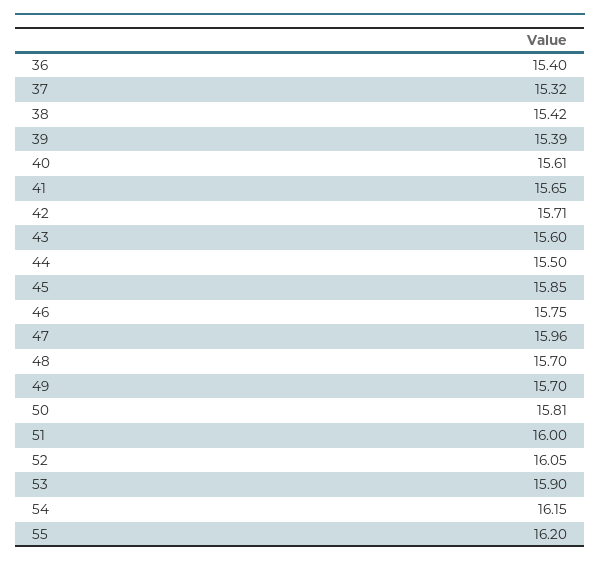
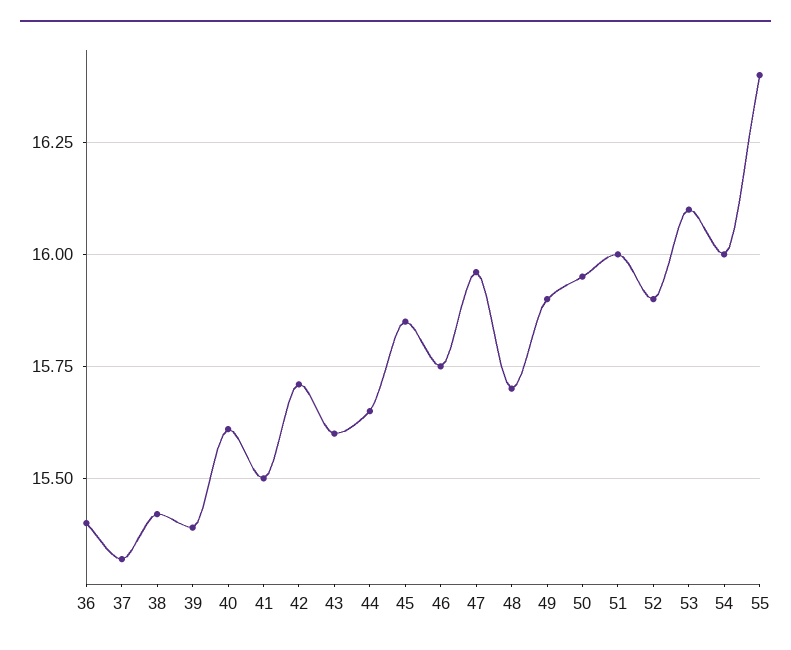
41: 15.65 -> 15.5
44: 15.5 -> 15.65
49: 15.7 -> 15.9
50: 15.81 -> 15.95
52: 16.05 -> 15.9
53: 15.9 -> 16.1
54: 16.15 -> 16
55: 16.2 -> 16.4

